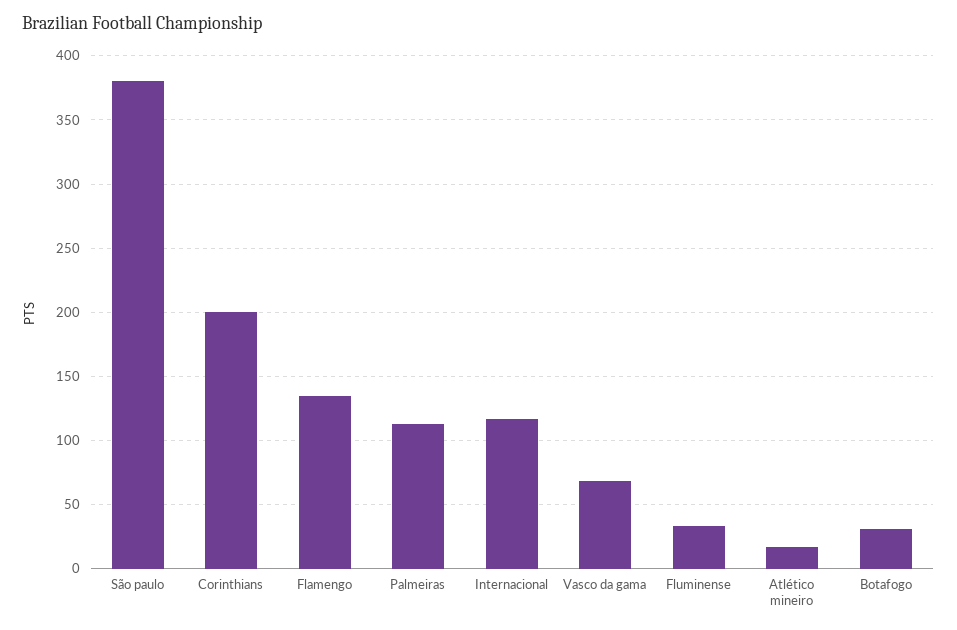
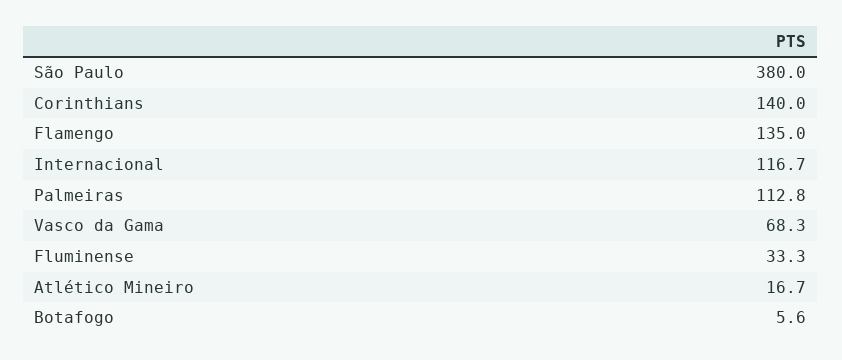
Corinthians: 200 -> 140
Botafogo: 30 -> 5.6

